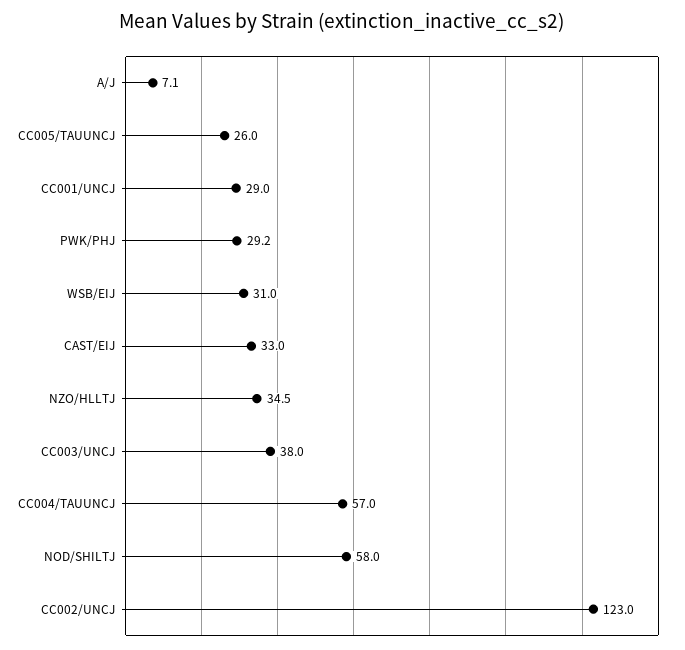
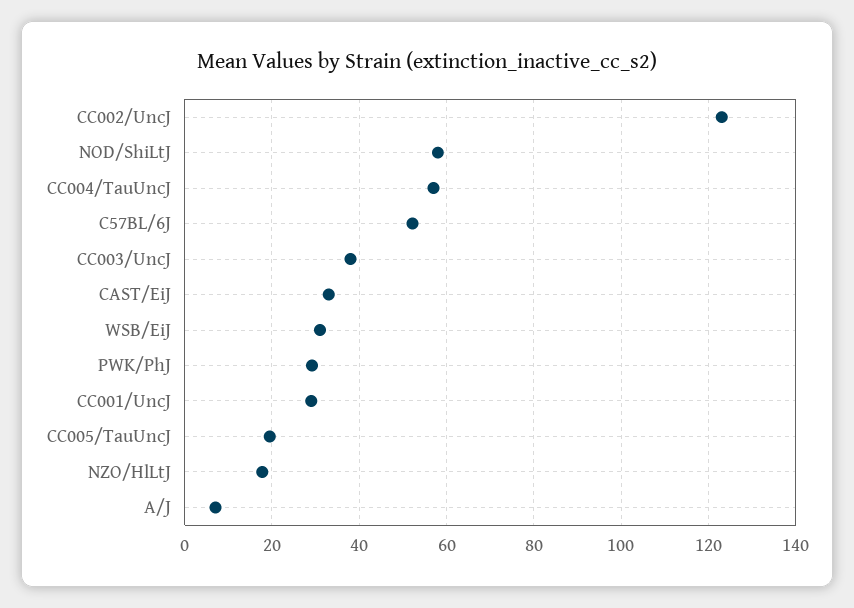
CC005/TAUUNCJ: 26 -> 20
NZO/HLLTJ: 34.5 -> 18
C57BL/6J: none -> 52

